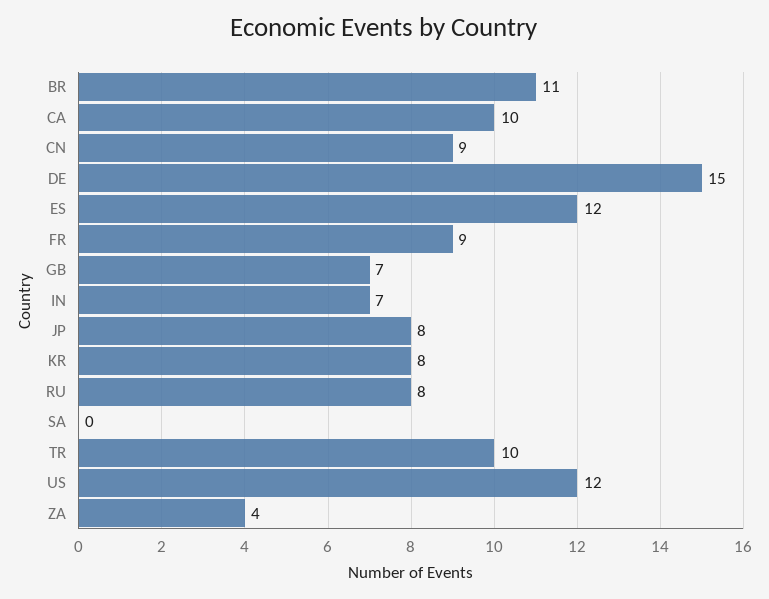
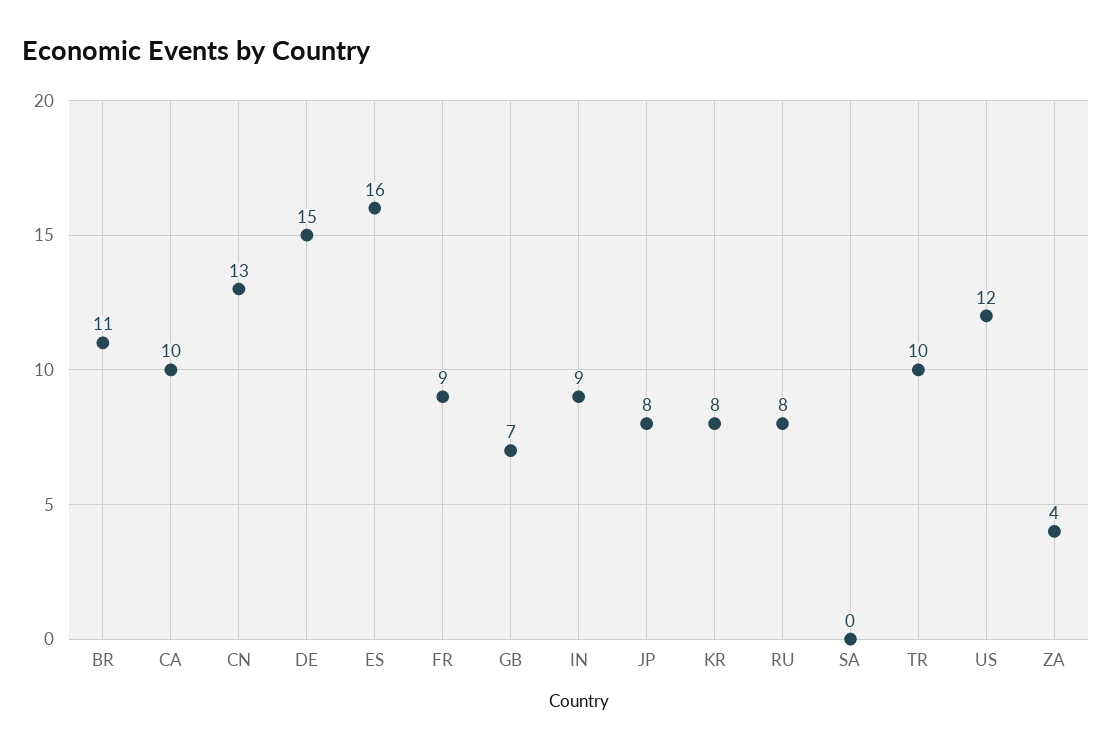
CN: 9 -> 13
ES: 12 -> 16
IN: 7 -> 9

